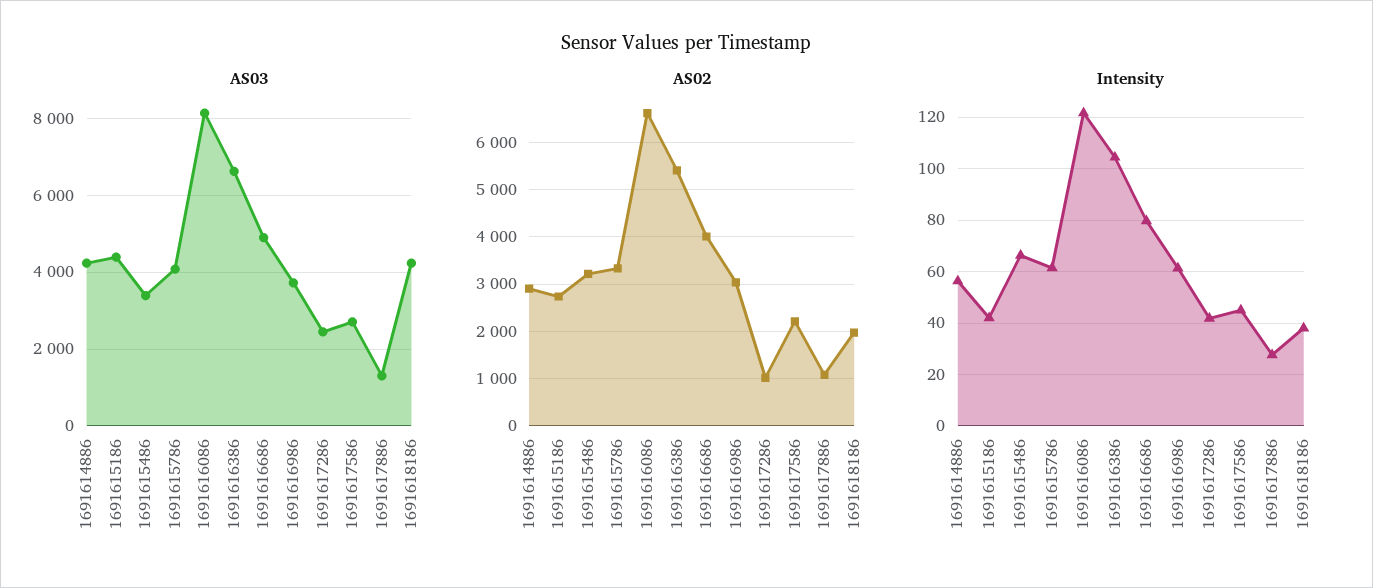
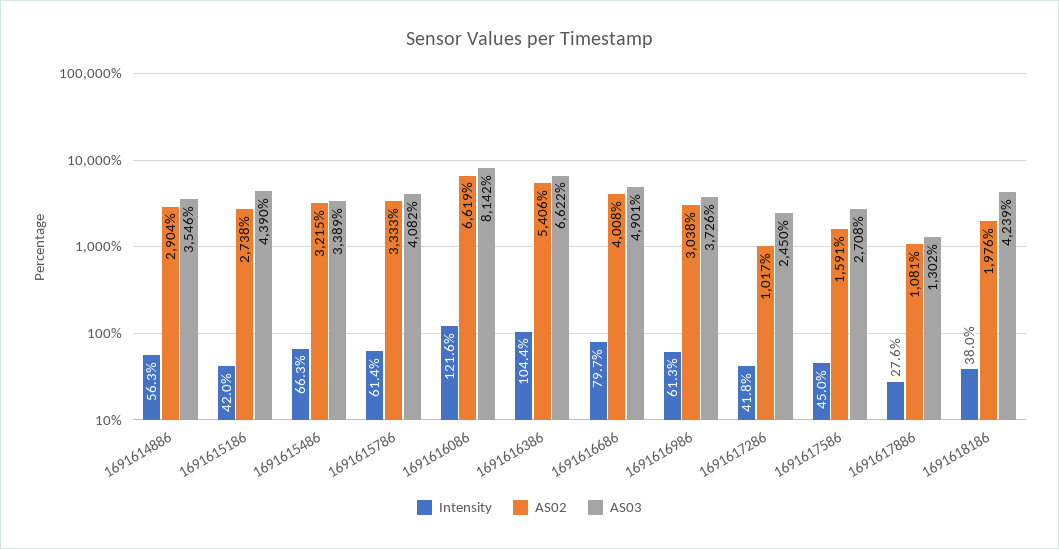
AS03, 1691614886: 4200 -> 3546
AS02, 1691617586: 2200 -> 1591

